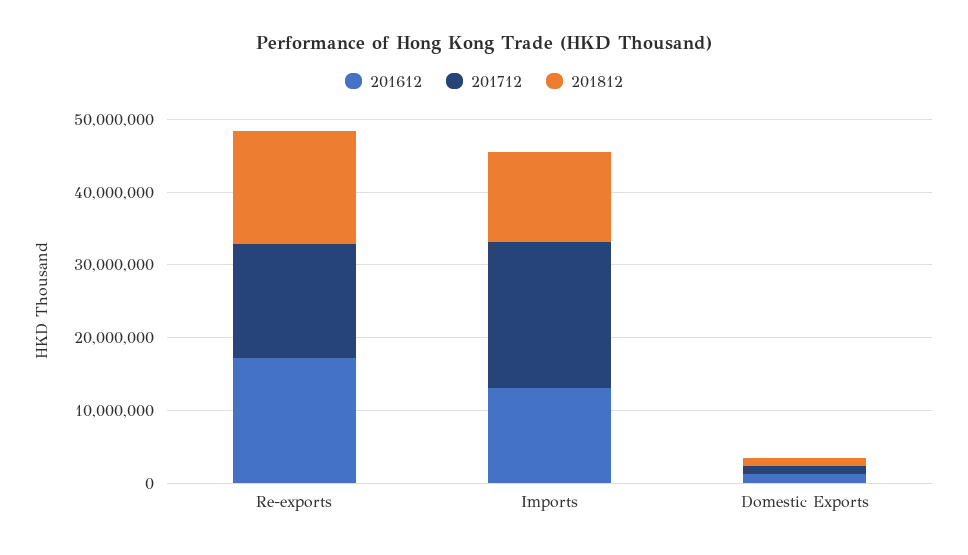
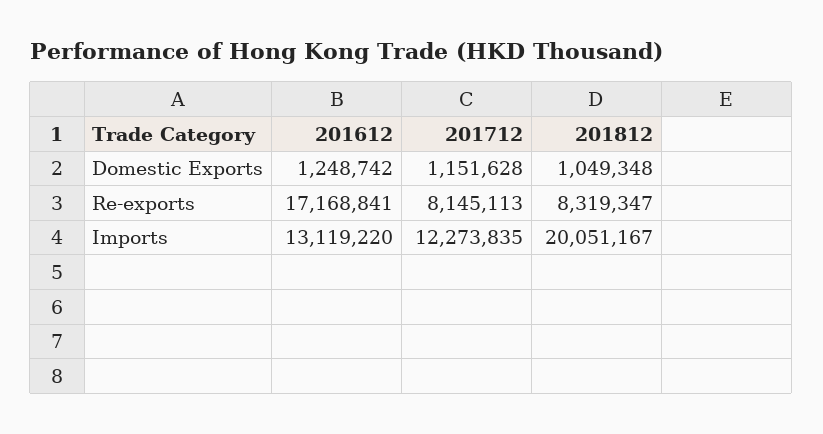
201712, Re-exports: 16000000 -> 8145113
201812, Re-exports: 16000000 -> 8319347
201712, Imports: 20000000 -> 12273835
201812, Imports: 12000000 -> 20051167

